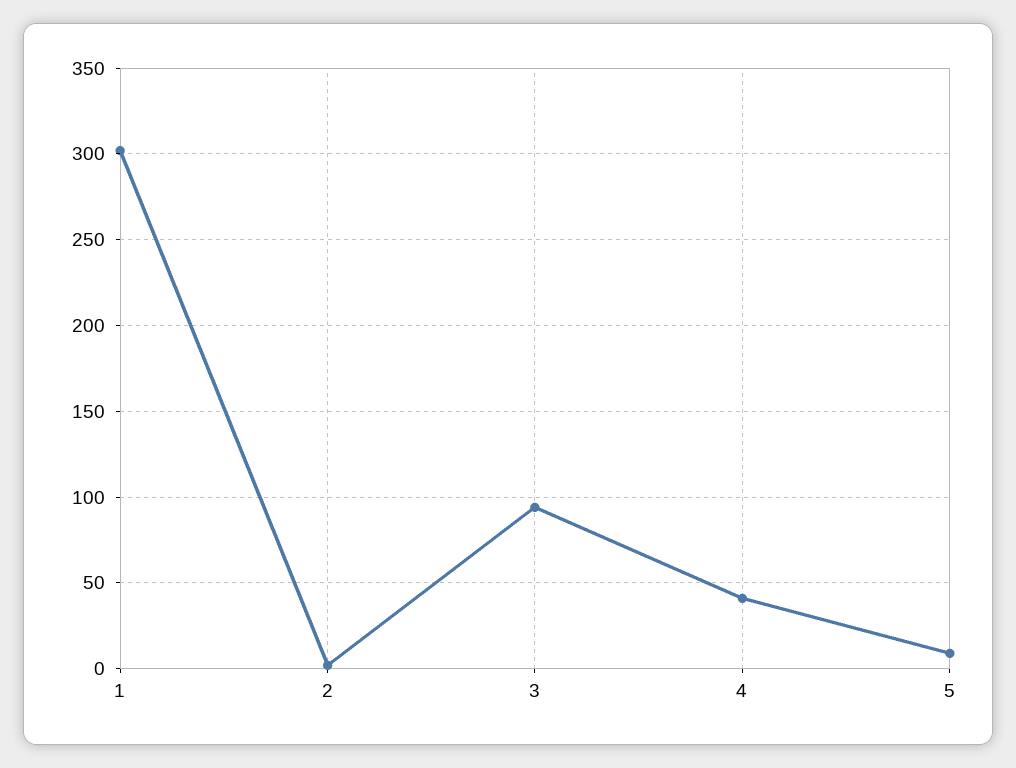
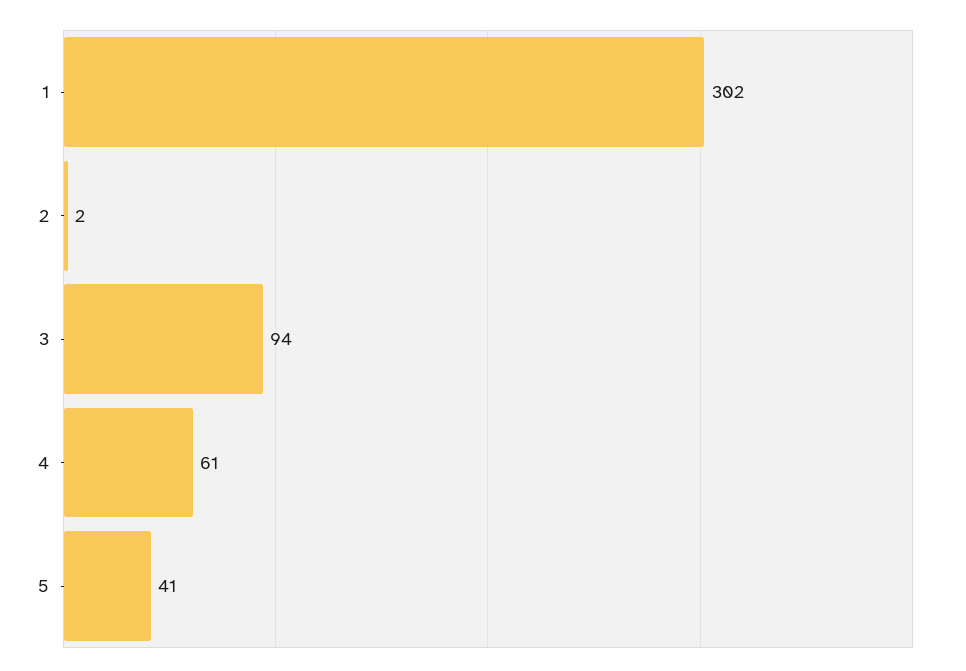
4: 40 -> 61
5: 10 -> 41

